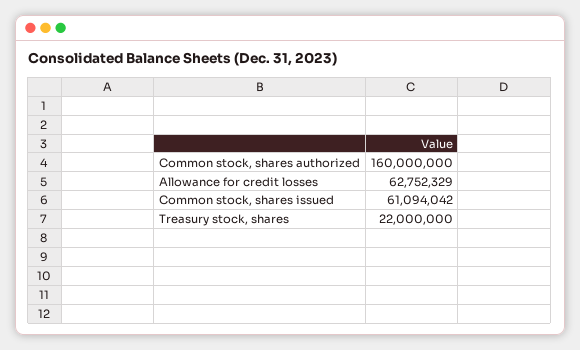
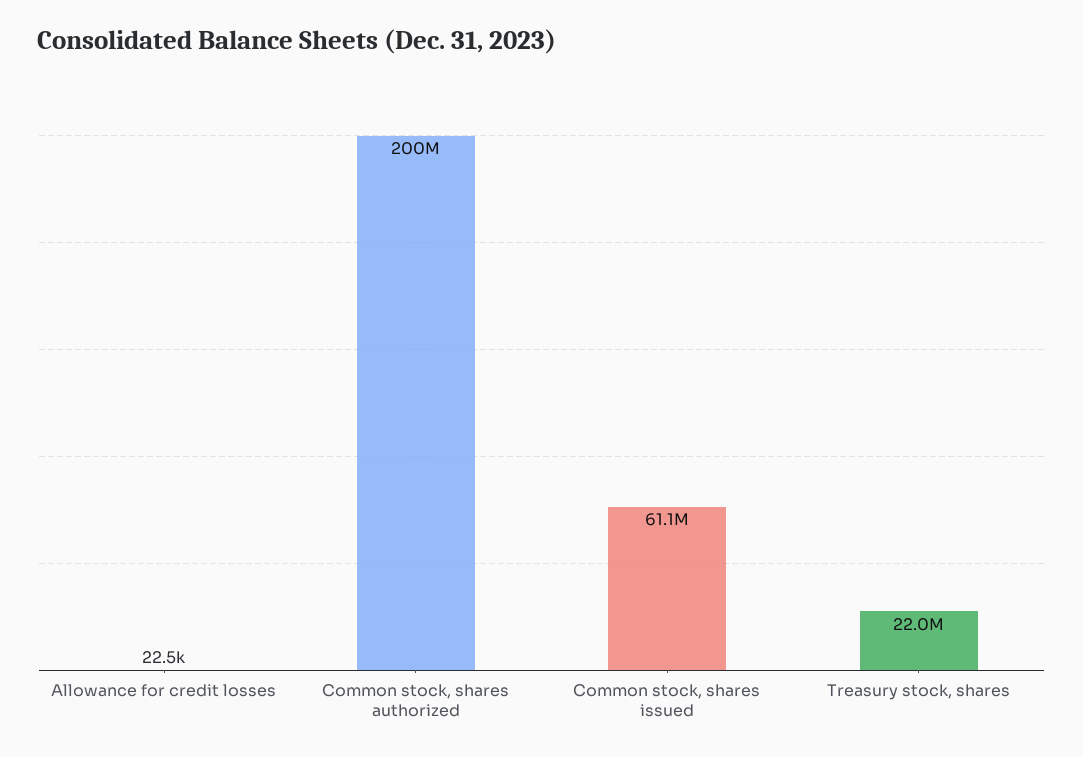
Common stock, shares authorized: 160000000 -> 200000000
Allowance for credit losses: 62752329 -> 22500

